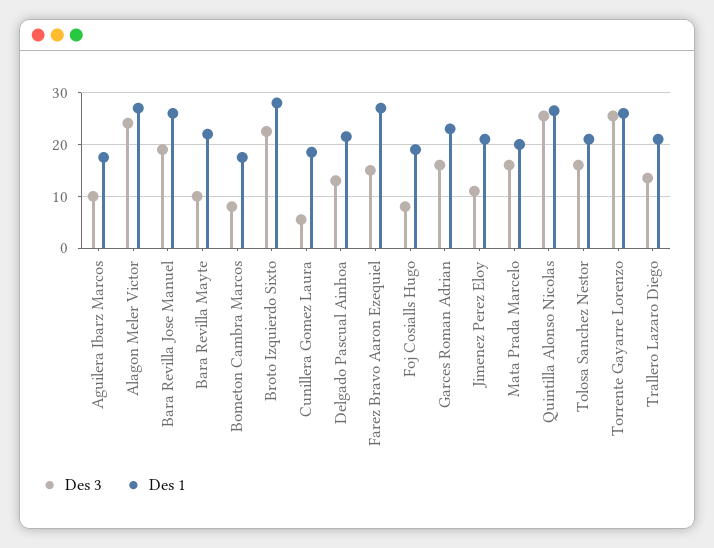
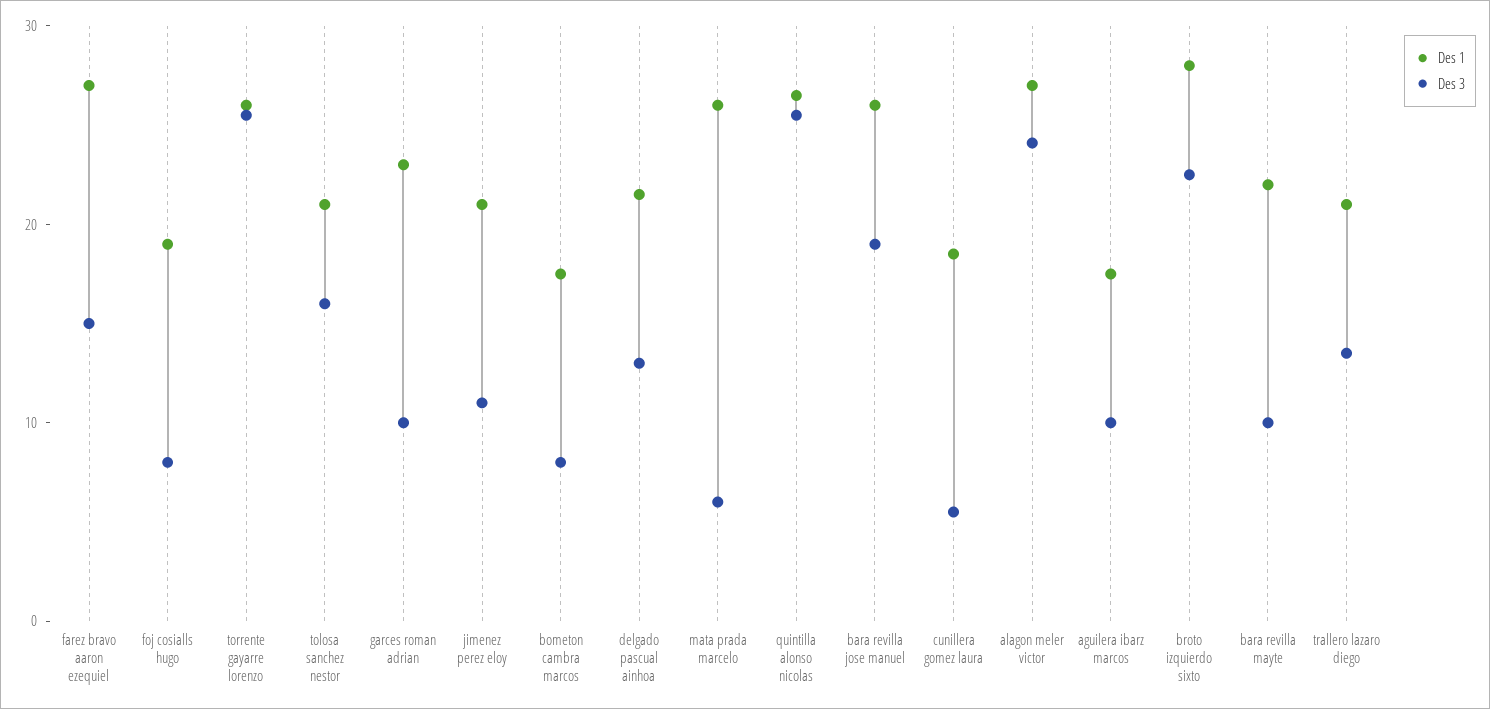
Des 3, Garces Roman Adrian: 16 -> 10
Des 3, Mata Prada Marcelo: 16 -> 6
Des 1, Mata Prada Marcelo: 20 -> 26

